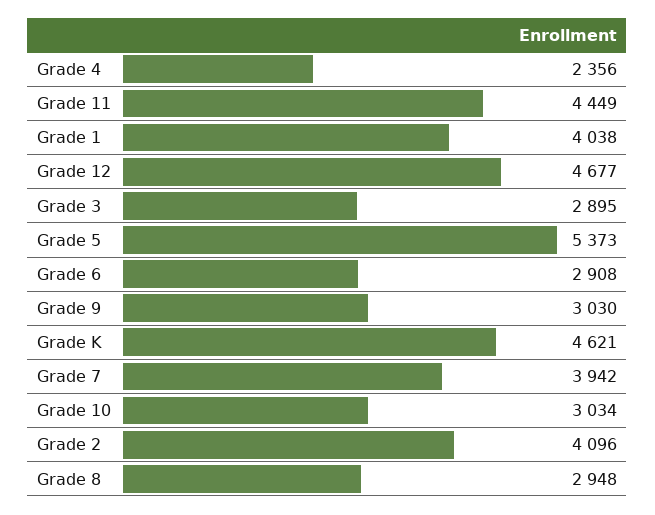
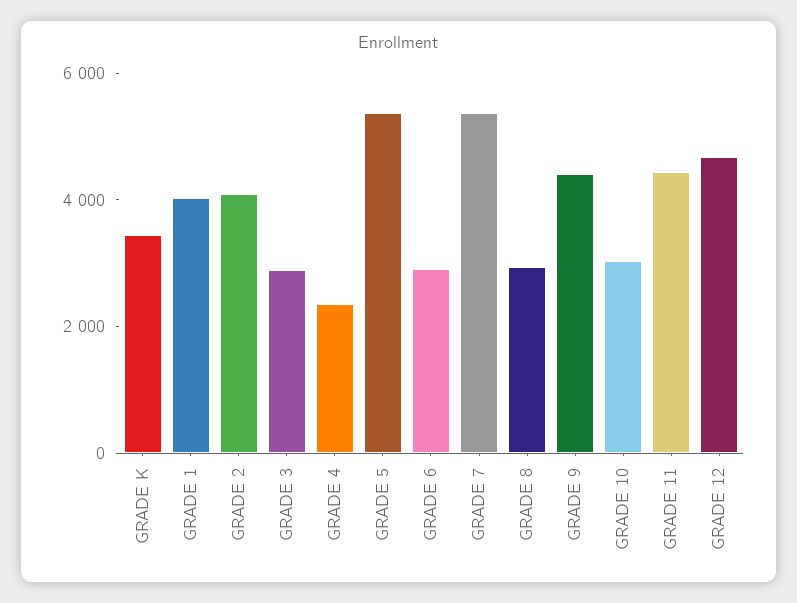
Grade 9: 3030 -> 4500
Grade K: 4621 -> 3500
Grade 7: 3942 -> 5500

